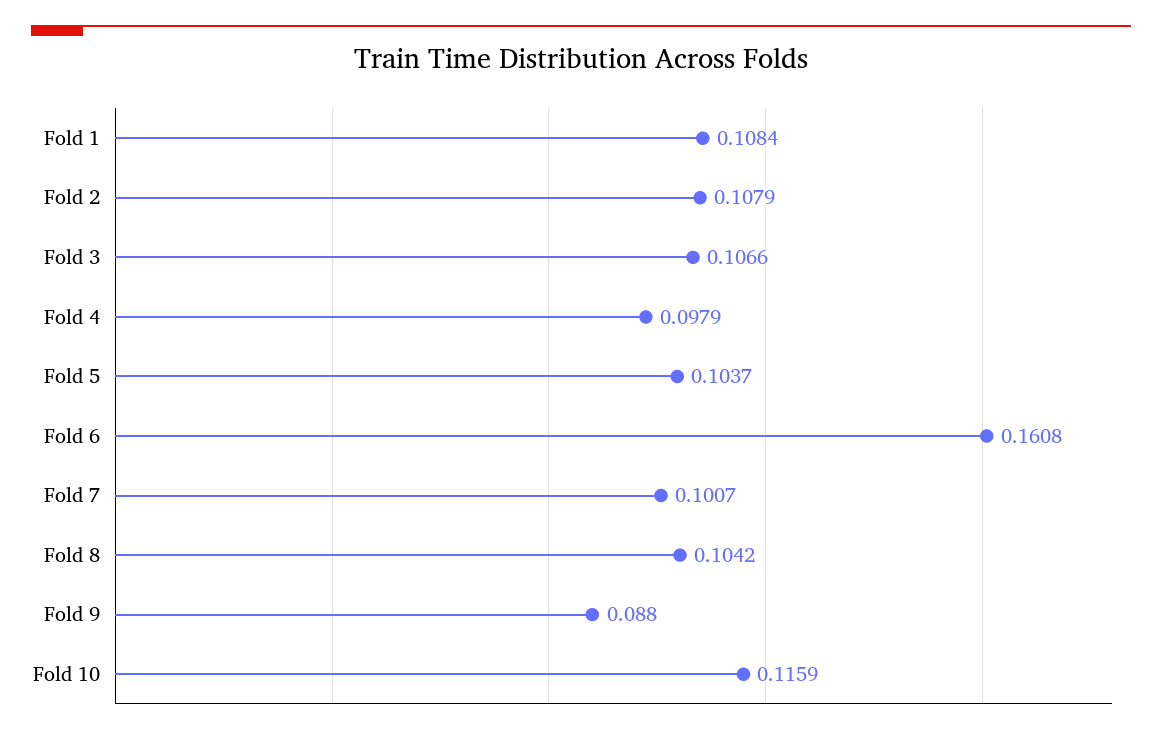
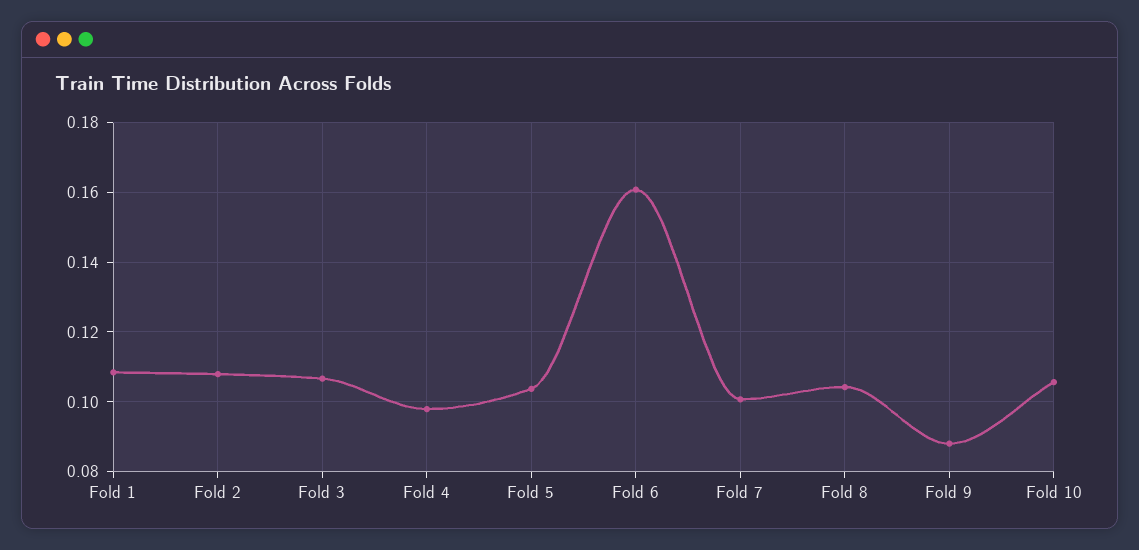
Fold 10: 0.1159 -> 0.106

